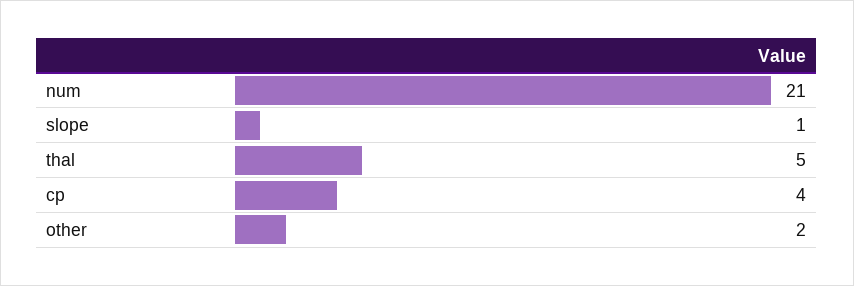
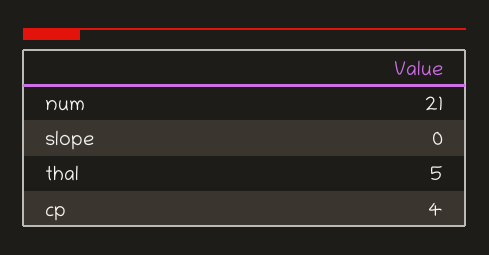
slope: 1 -> 0
other: 2 -> none

